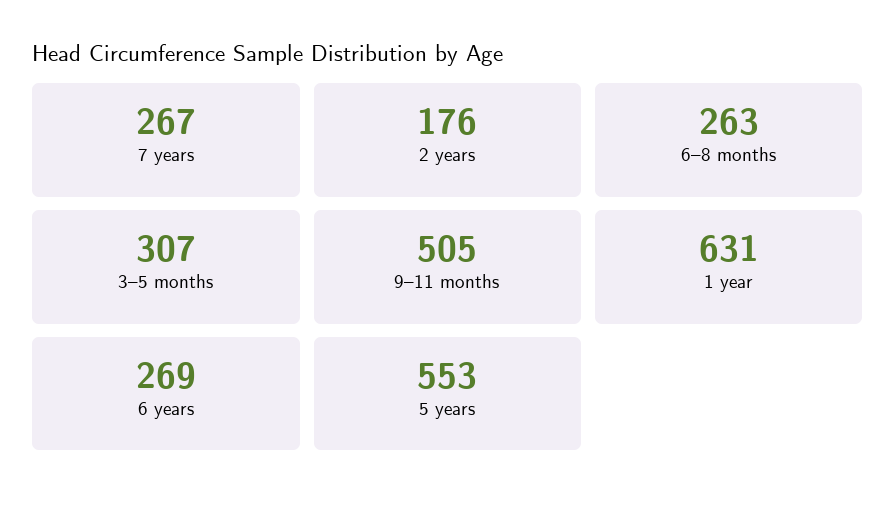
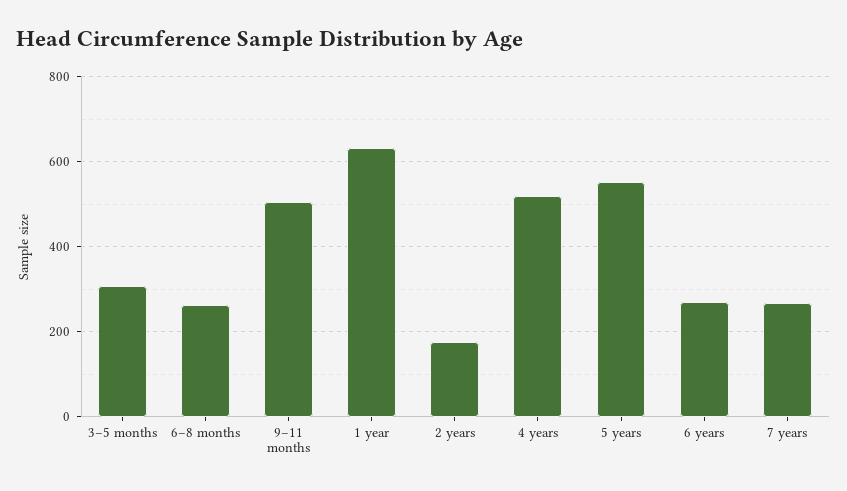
4 years: none -> 520

